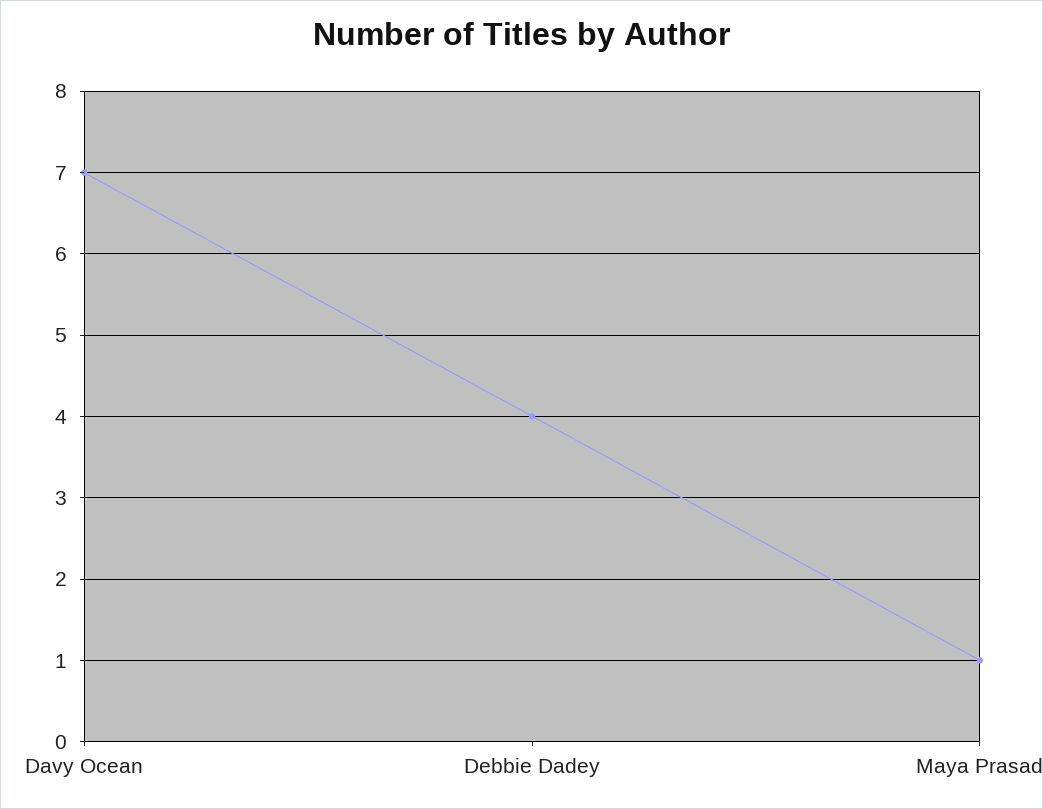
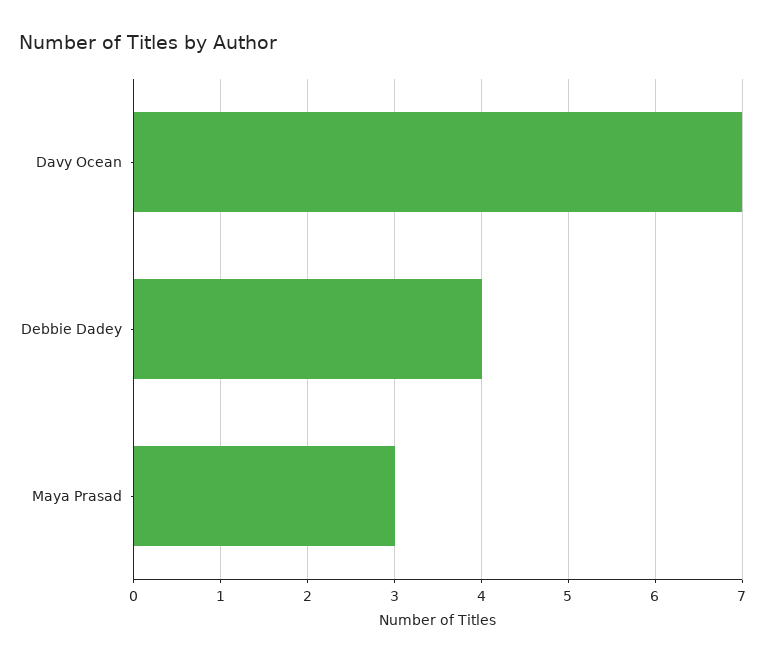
Maya Prasad: 1 -> 3

